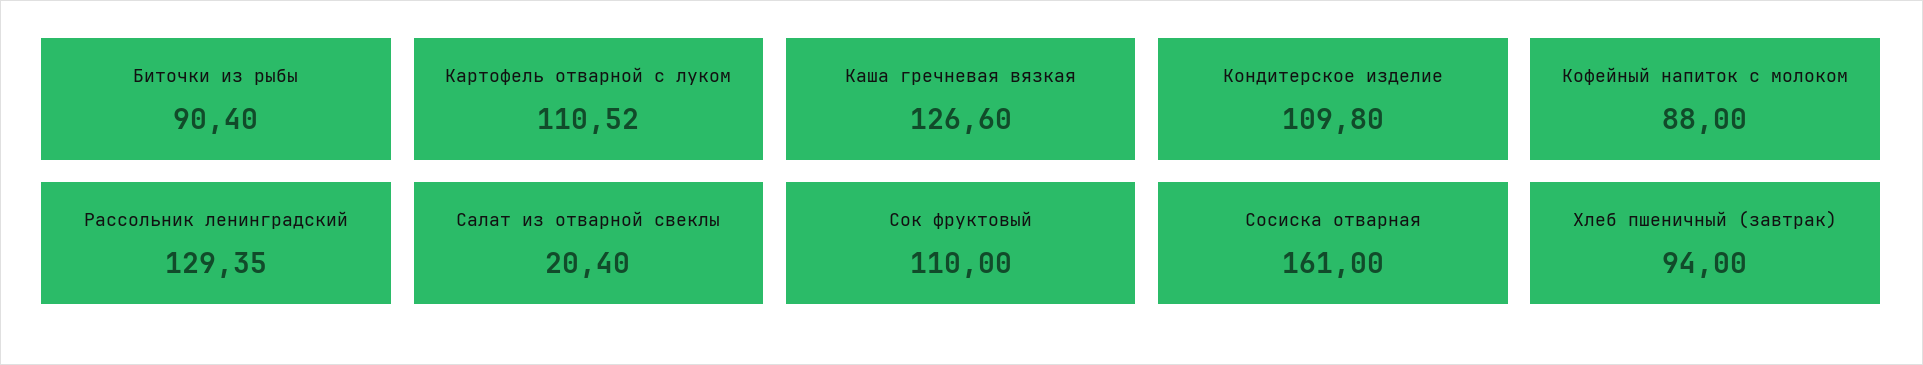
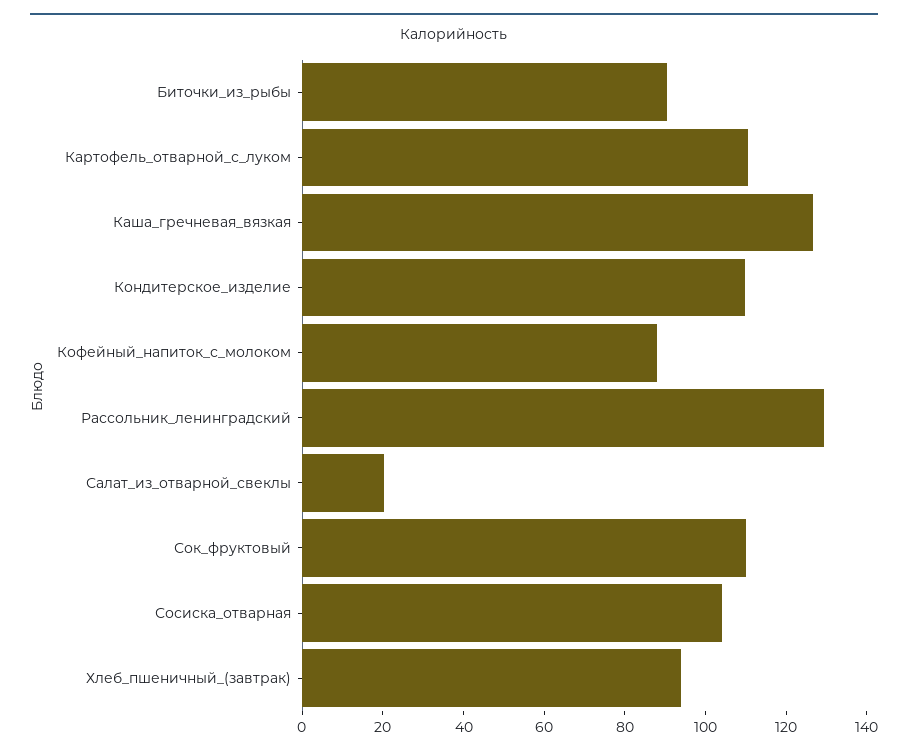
Сосиска отварная: 161 -> 105

